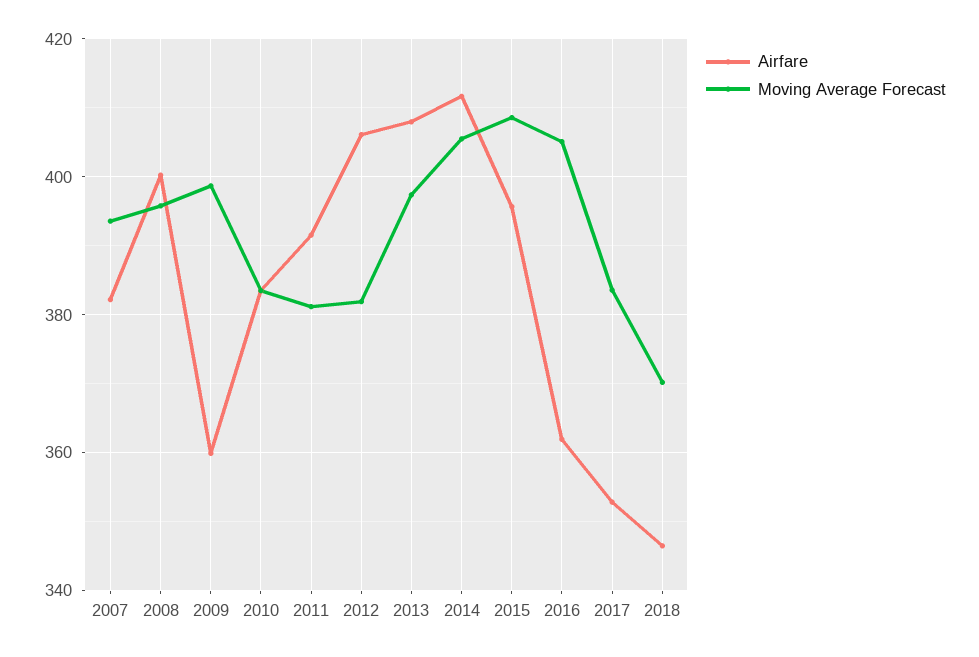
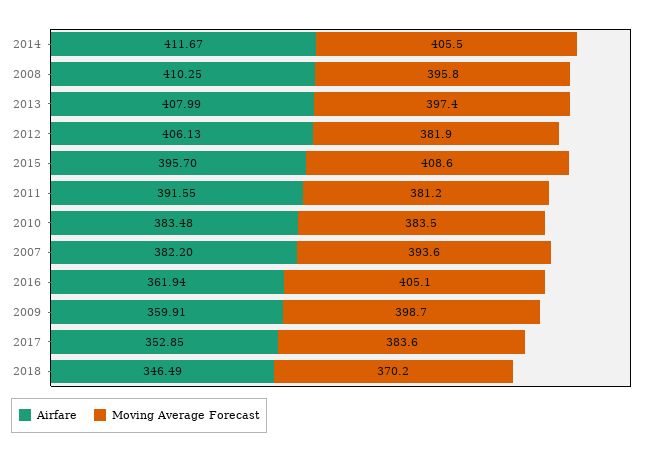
Airfare, 2008: 400 -> 410.25

